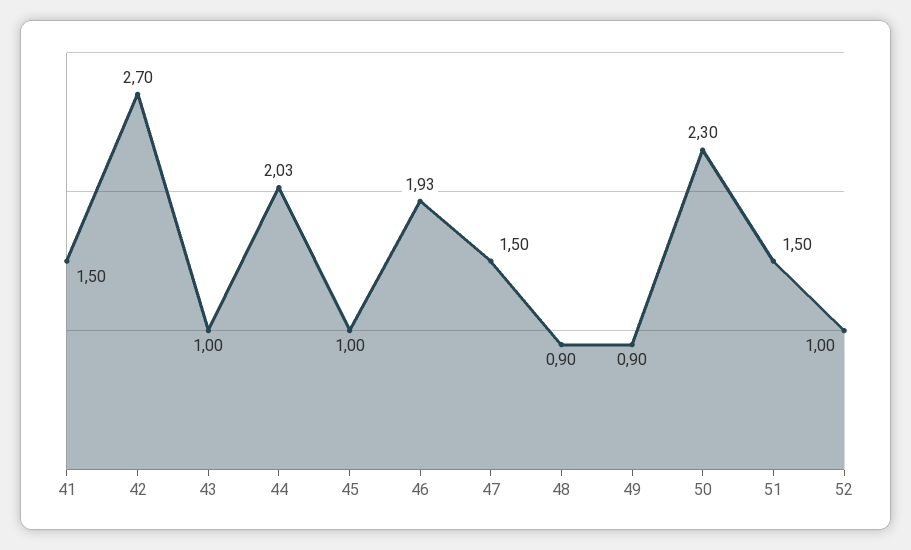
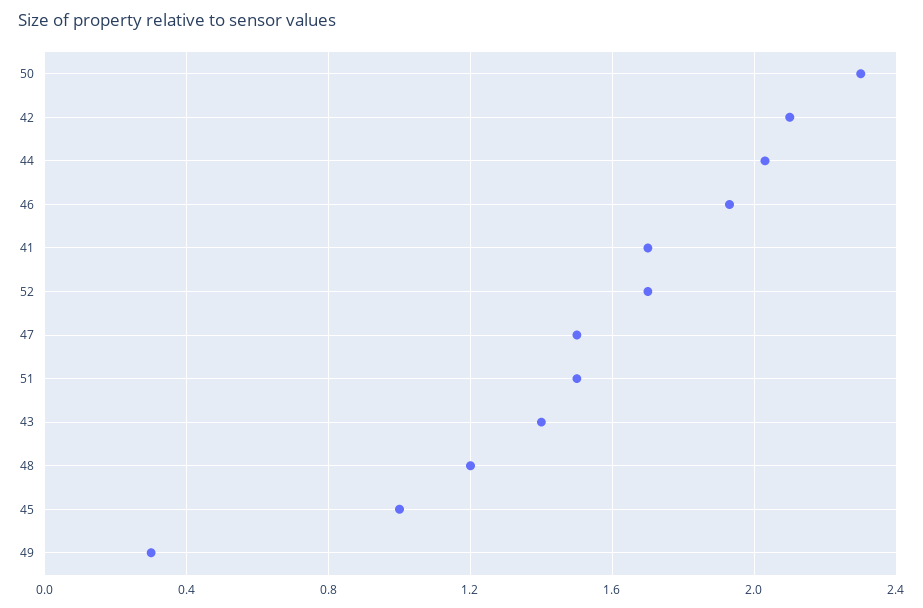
41: 1.5 -> 1.7
42: 2.7 -> 2.1
43: 1 -> 1.4
48: 0.9 -> 1.2
49: 0.9 -> 0.3
52: 1 -> 1.7

